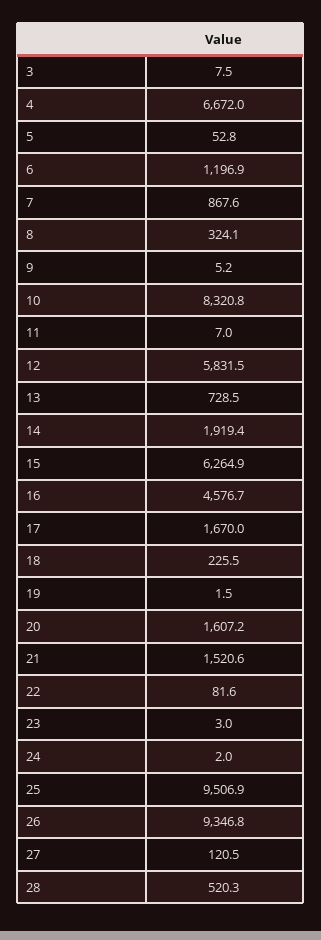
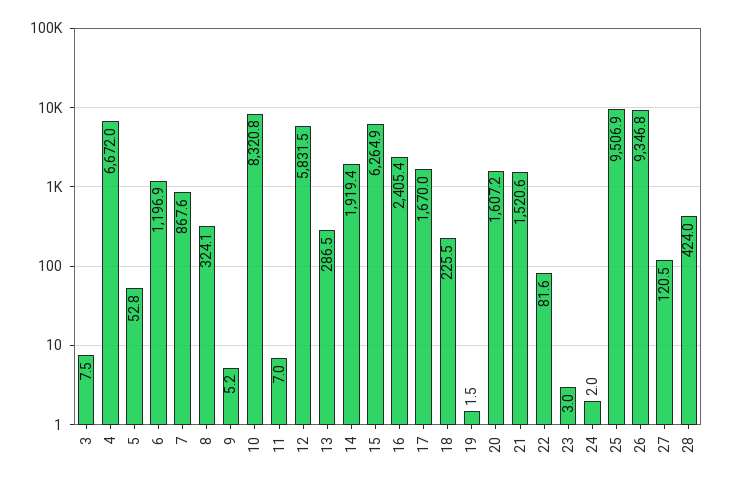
13: 728.5 -> 286.5
16: 4576.7 -> 2405.4
28: 520.3 -> 424

